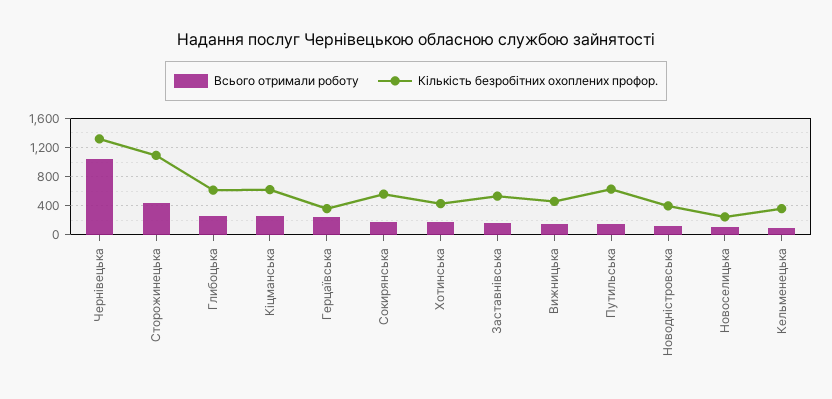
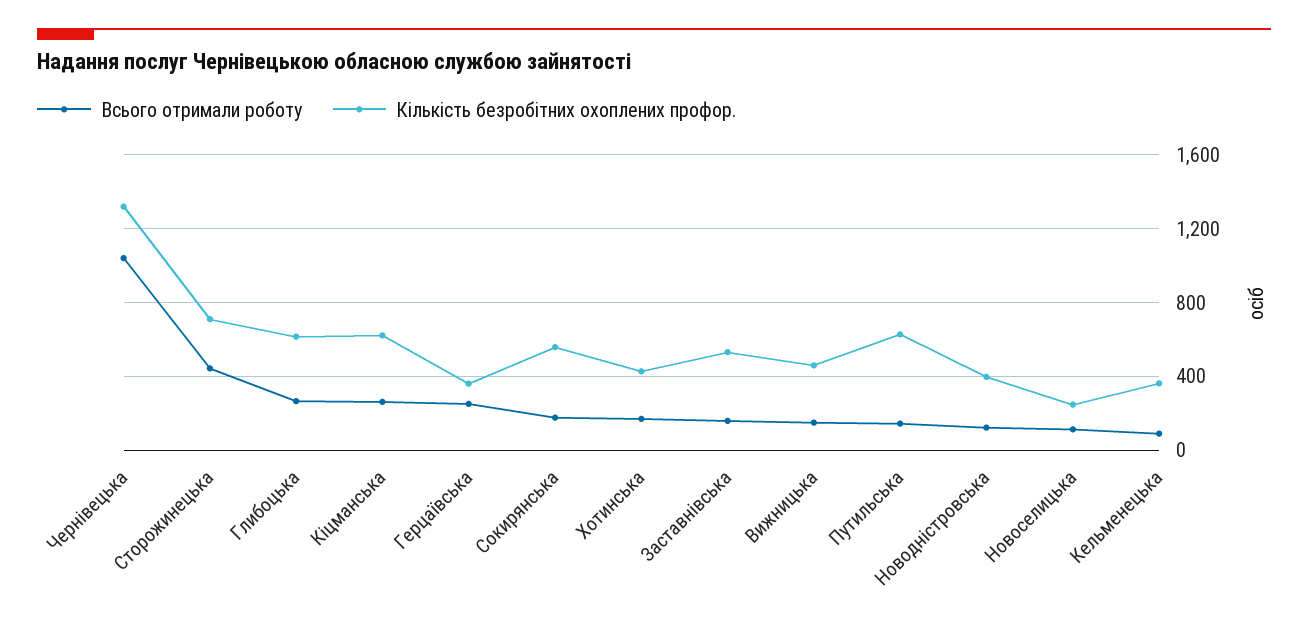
Кількість безробітних охоплених профор., Сторожинецька: 1100 -> 700

